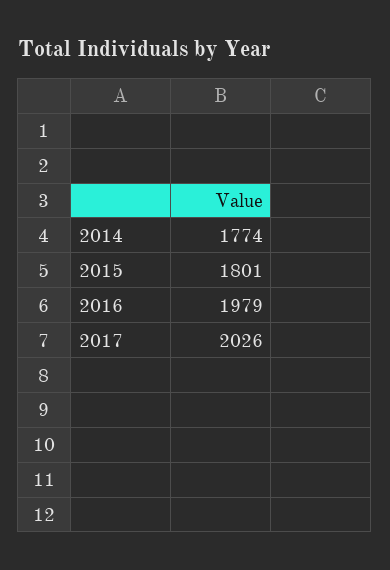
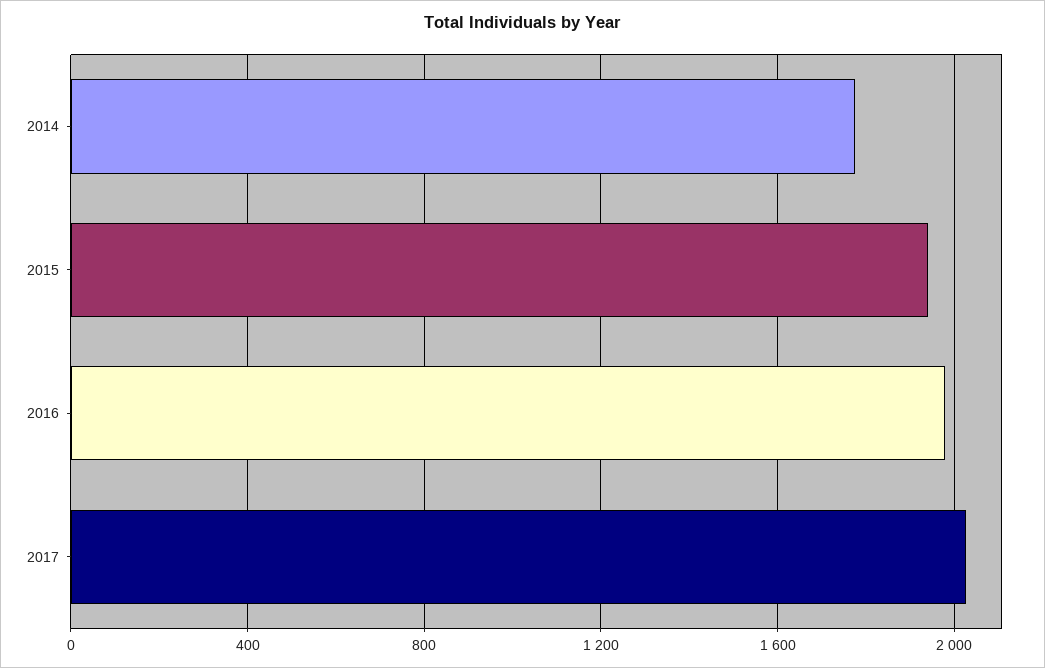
2015: 1801 -> 1950

